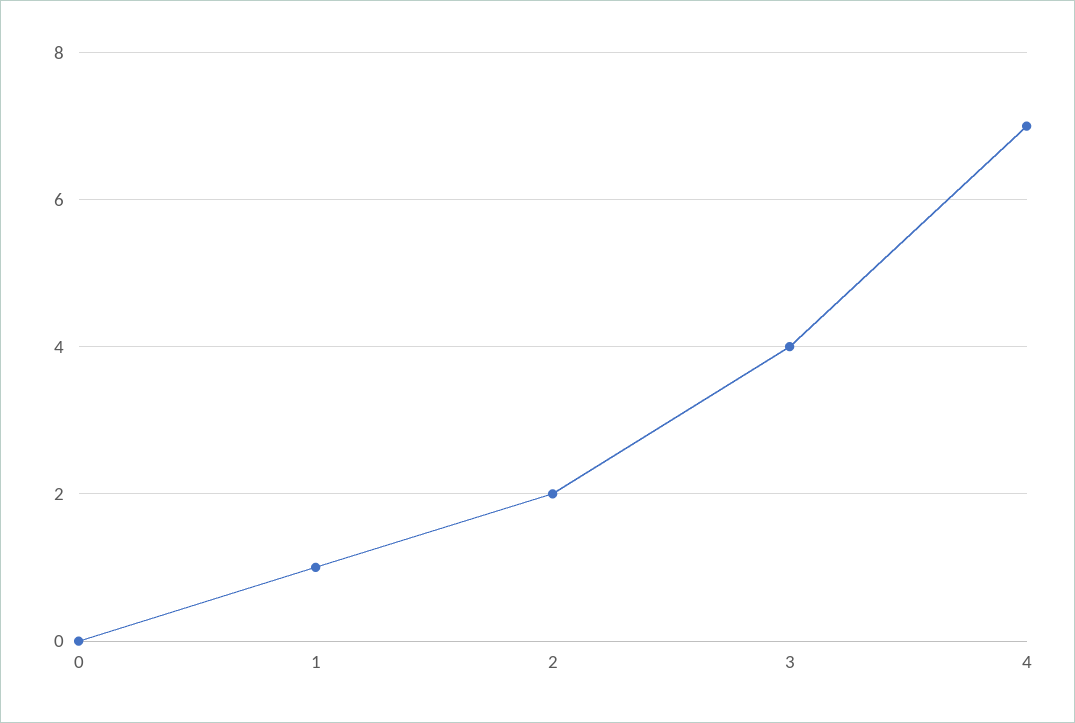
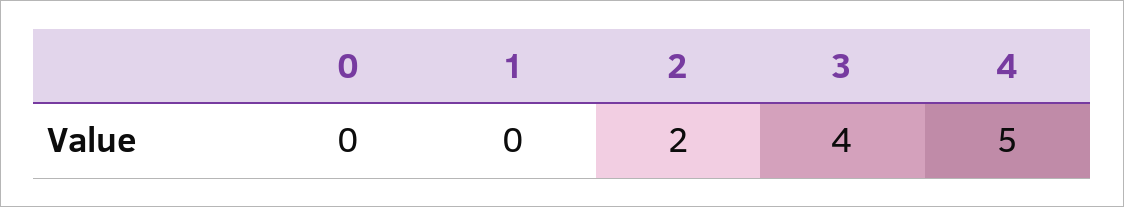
1: 1 -> 0
4: 7 -> 5

